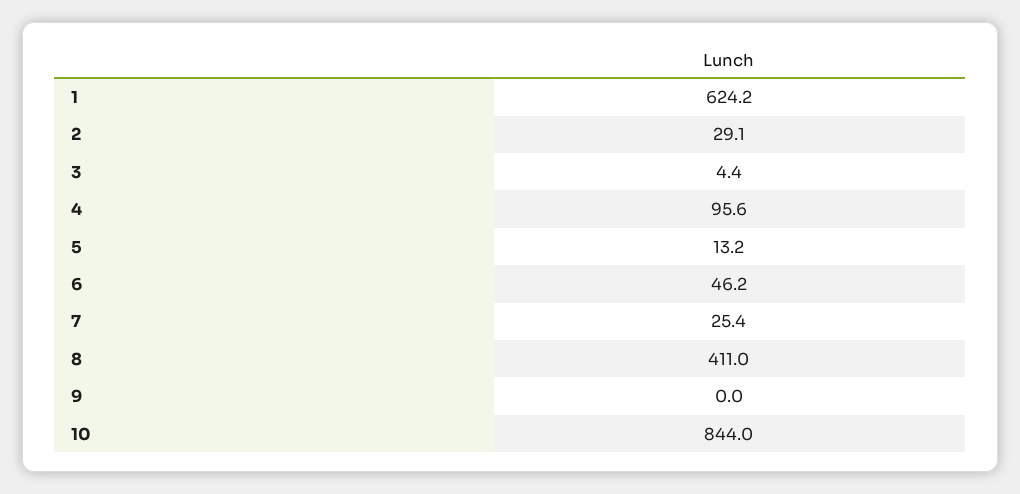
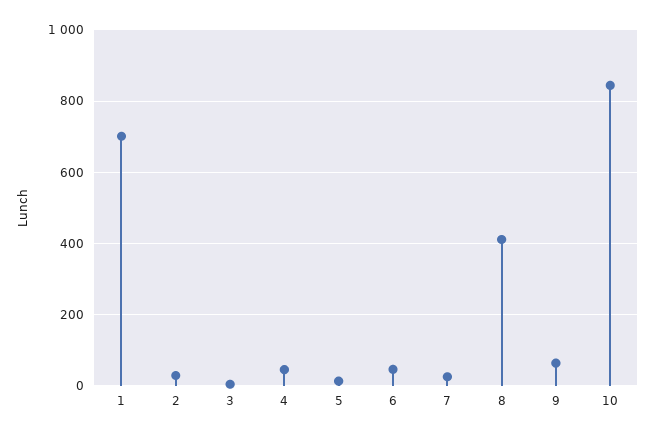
1: 624.2 -> 700
4: 95.6 -> 40
9: 0 -> 60

